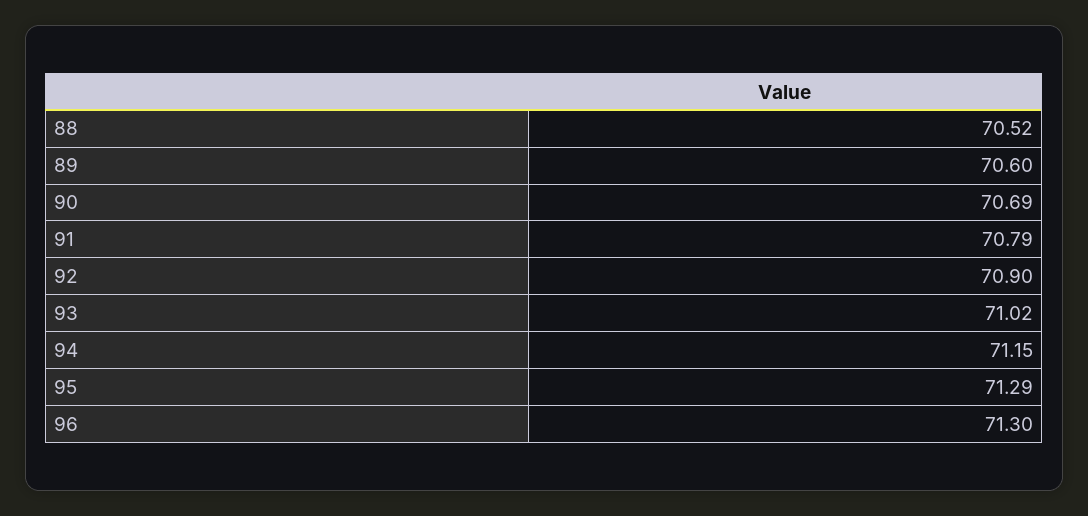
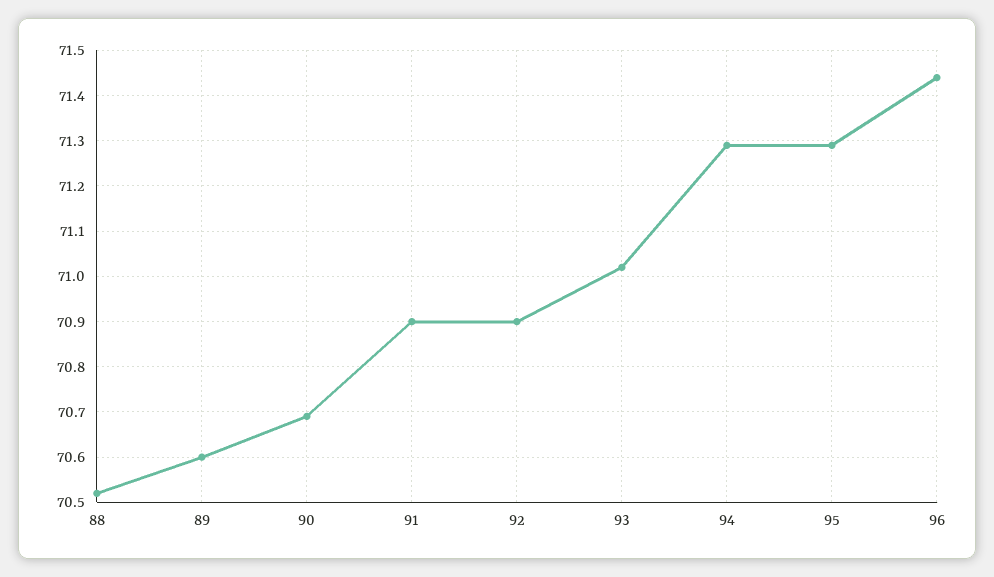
91: 70.79 -> 70.9
94: 71.15 -> 71.3
96: 71.3 -> 71.45

